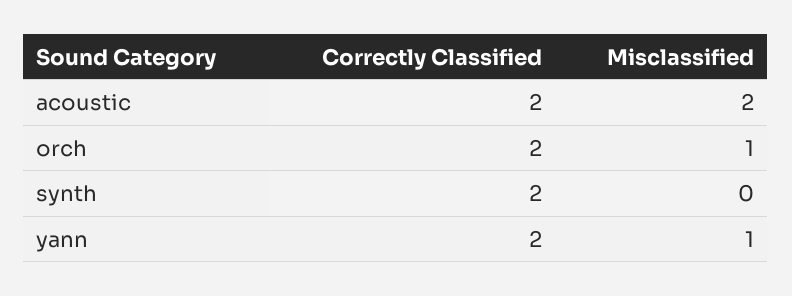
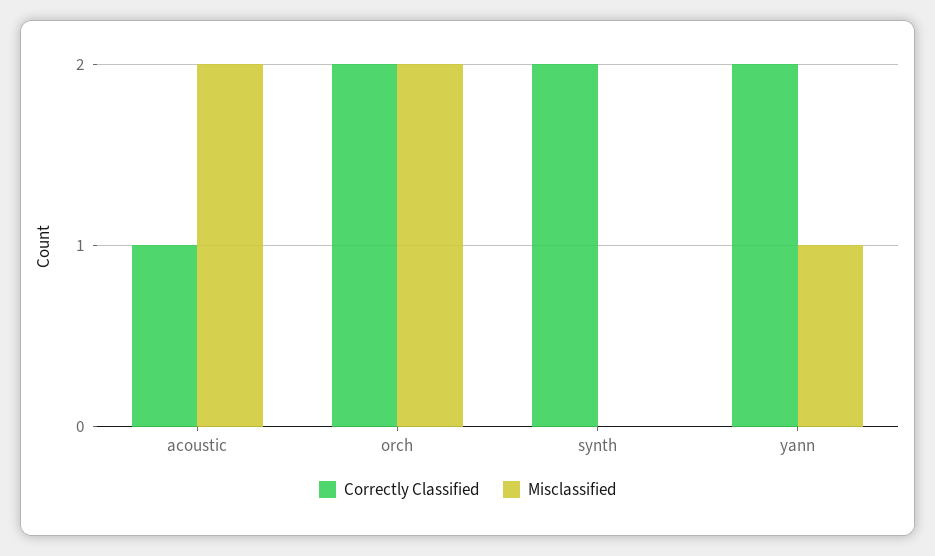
Correctly Classified, acoustic: 2 -> 1
Misclassified, orch: 1 -> 2

